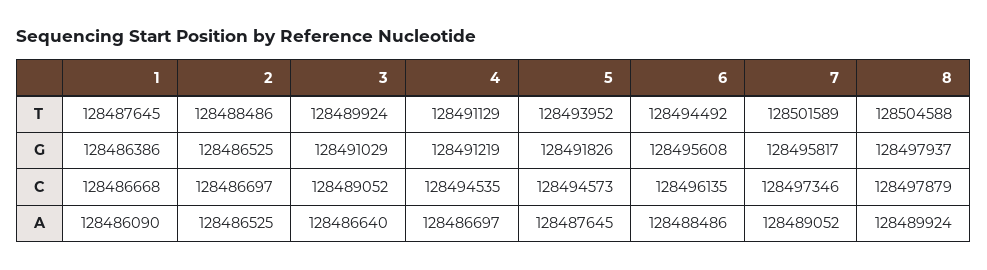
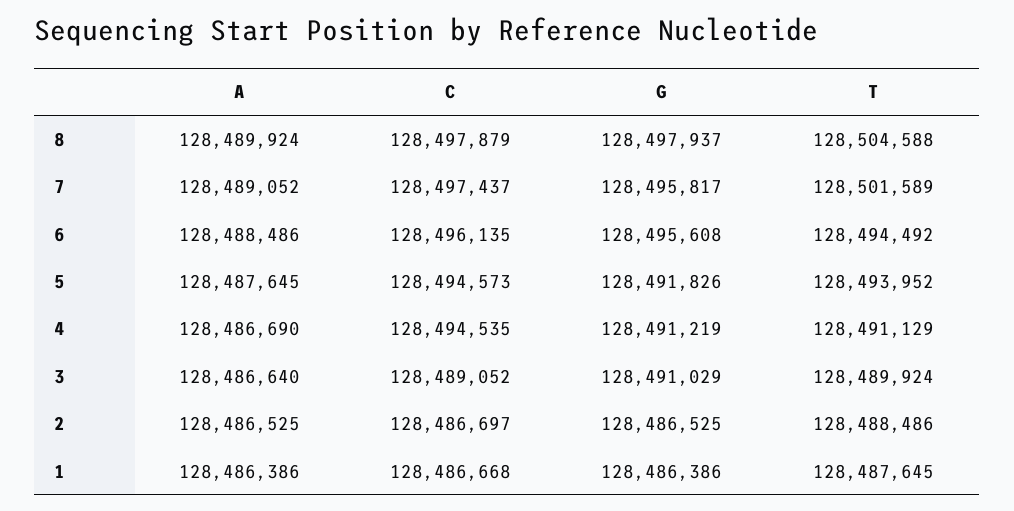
7, C: 128497346 -> 128497437
1, A: 128486090 -> 128486386
4, A: 128486697 -> 128486690

